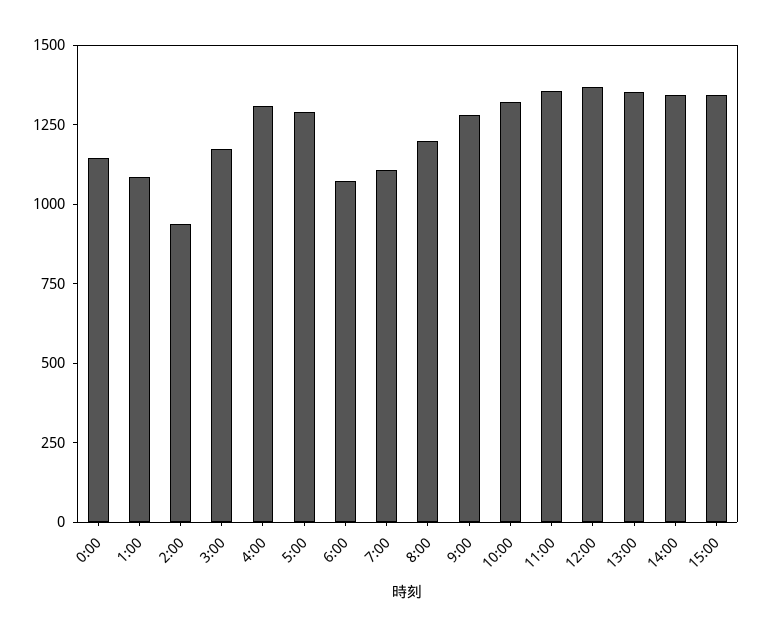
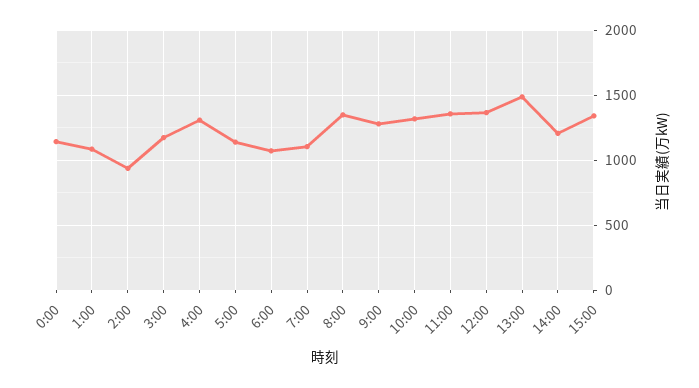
5:00: 1300 -> 1150
8:00: 1200 -> 1350
13:00: 1350 -> 1500
14:00: 1350 -> 1200

